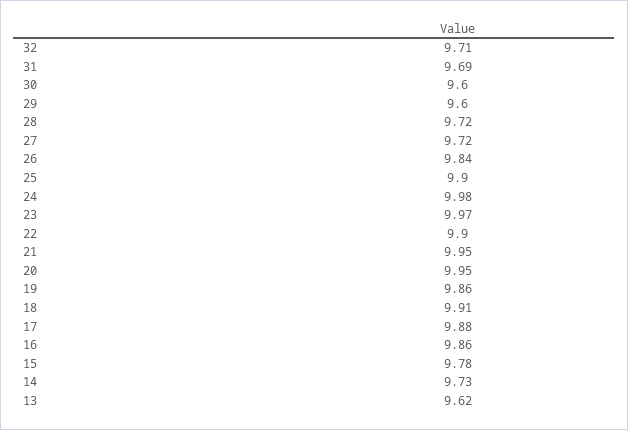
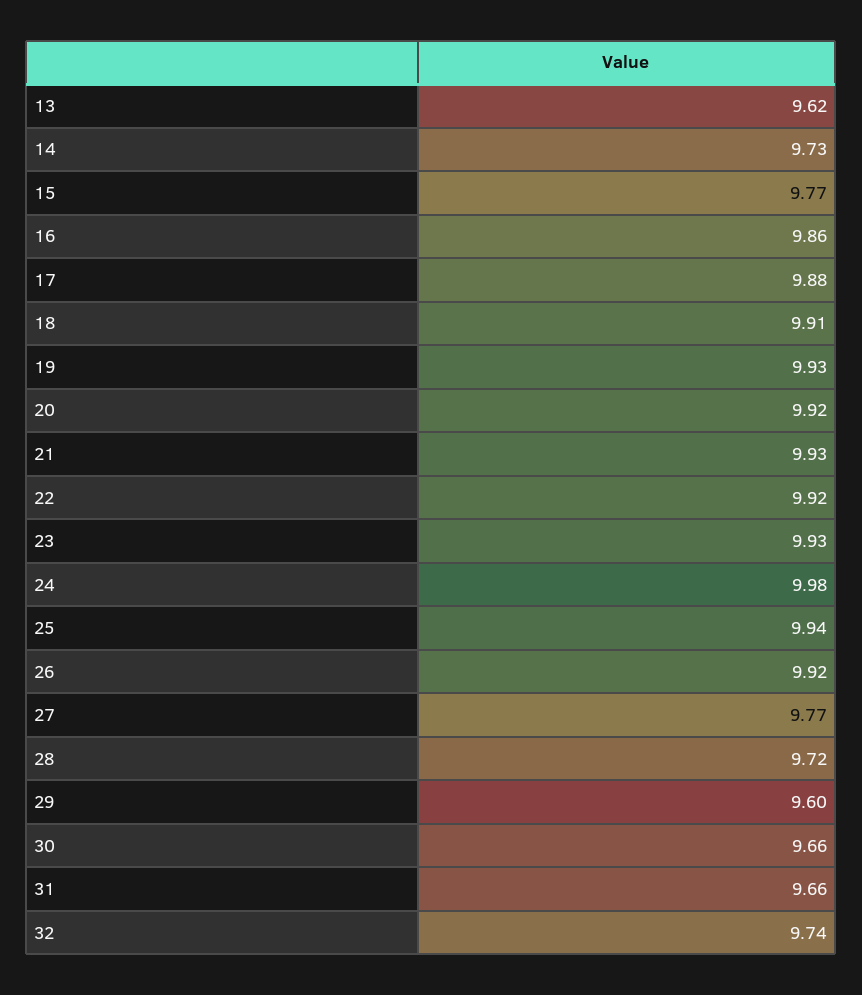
32: 9.71 -> 9.74
31: 9.69 -> 9.66
30: 9.6 -> 9.66
27: 9.72 -> 9.77
26: 9.84 -> 9.92
25: 9.9 -> 9.94
23: 9.97 -> 9.93
22: 9.9 -> 9.92
21: 9.95 -> 9.93
20: 9.95 -> 9.92
19: 9.86 -> 9.93
15: 9.78 -> 9.77

